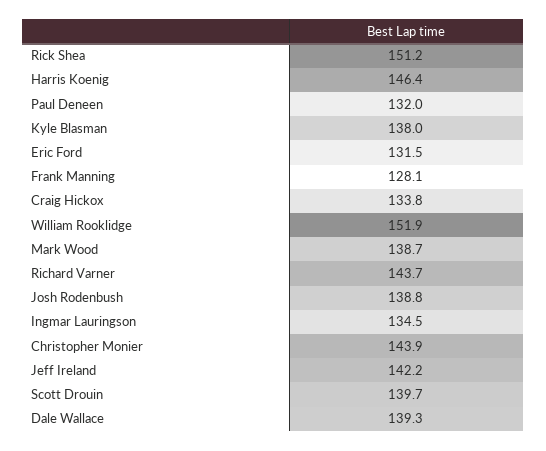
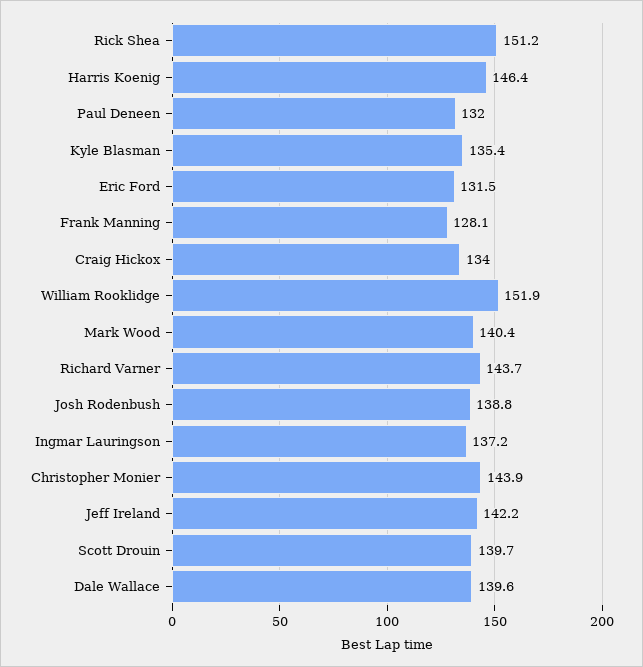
Kyle Blasman: 138 -> 135.4
Craig Hickox: 133.8 -> 134
Mark Wood: 138.7 -> 140.4
Ingmar Lauringson: 134.5 -> 137.2
Dale Wallace: 139.3 -> 139.6

